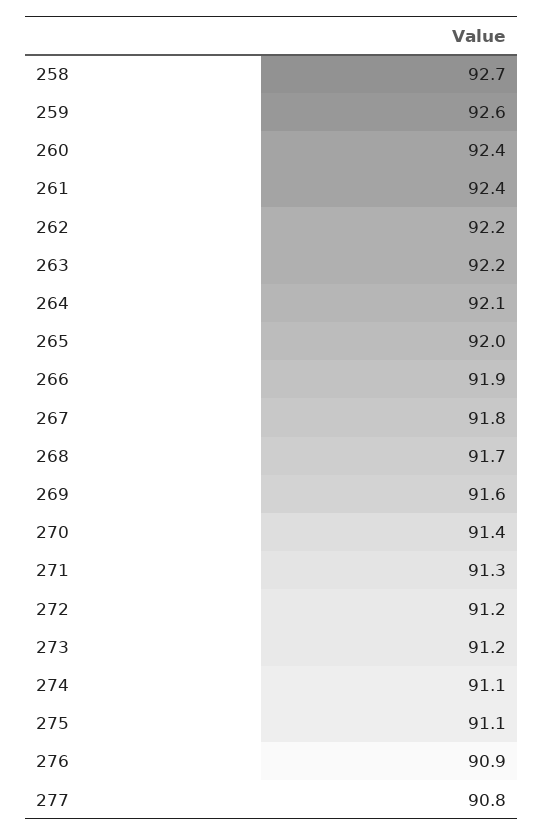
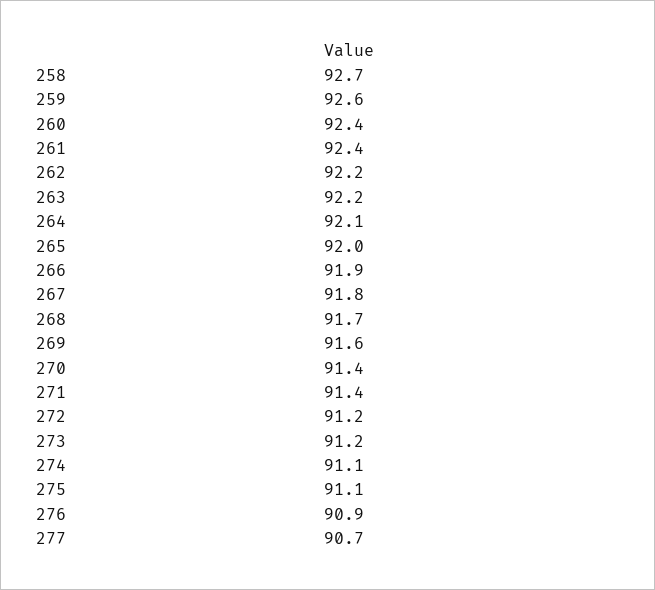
271: 91.3 -> 91.4
277: 90.8 -> 90.7

